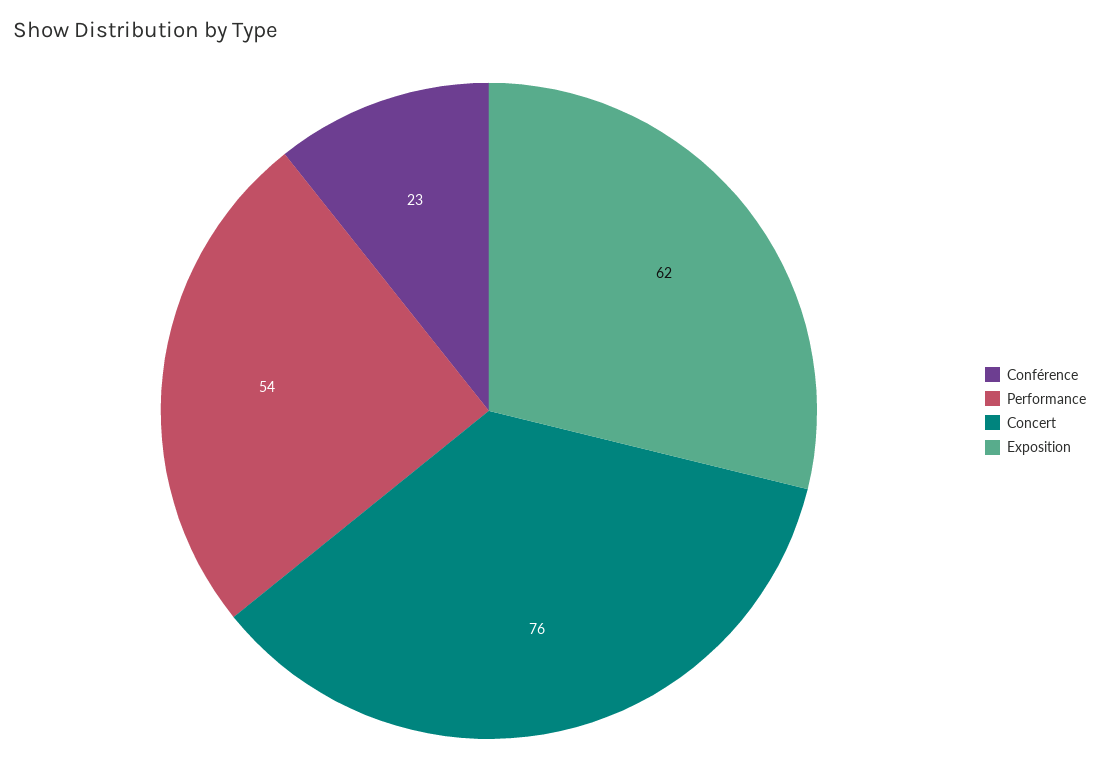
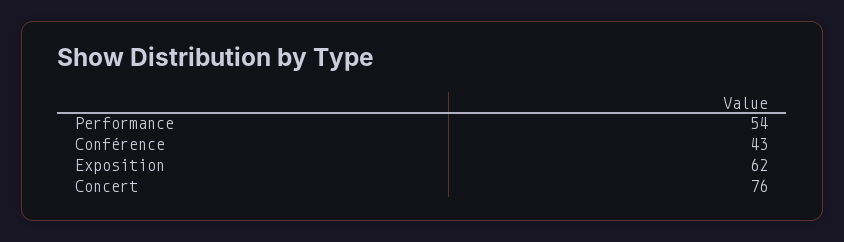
Conférence: 23 -> 43

